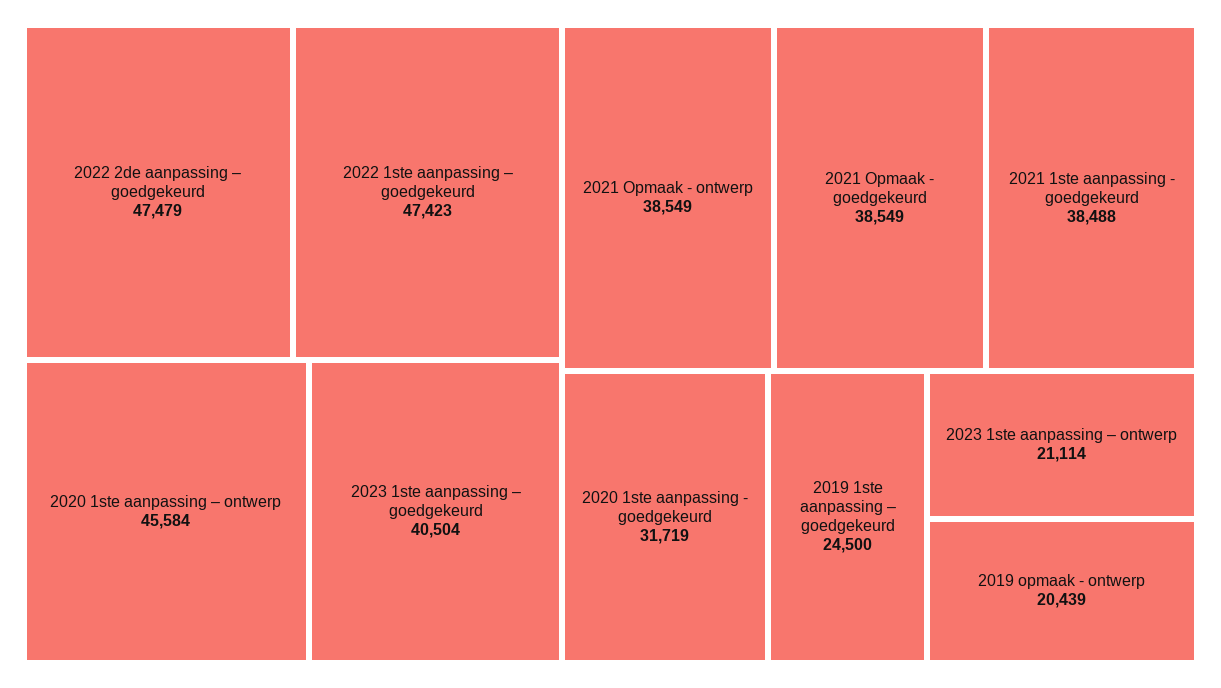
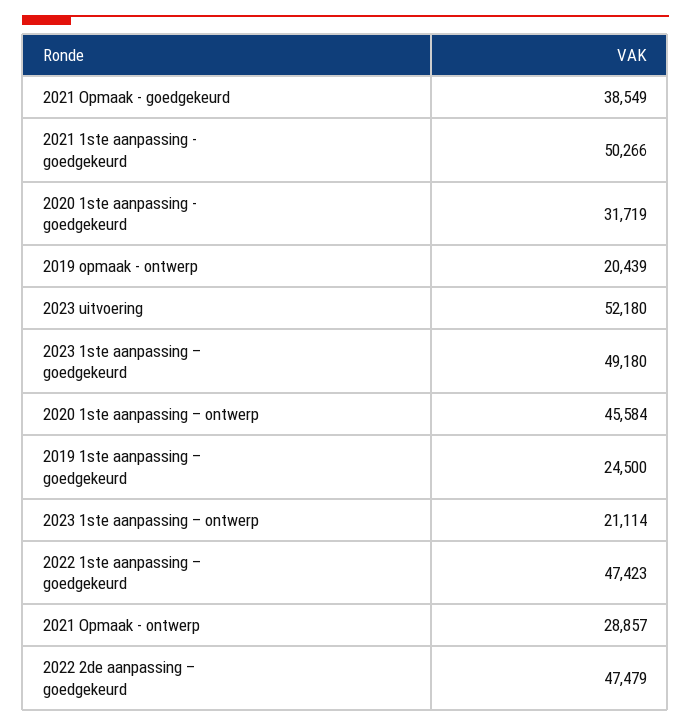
2023 1ste aanpassing – goedgekeurd: 40504 -> 49180
2021 Opmaak - ontwerp: 38549 -> 28857
2021 1ste aanpassing - goedgekeurd: 38488 -> 50266
2023 uitvoering: none -> 52180

